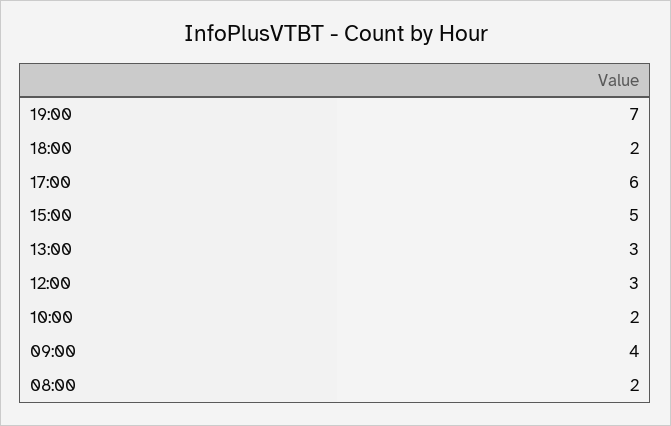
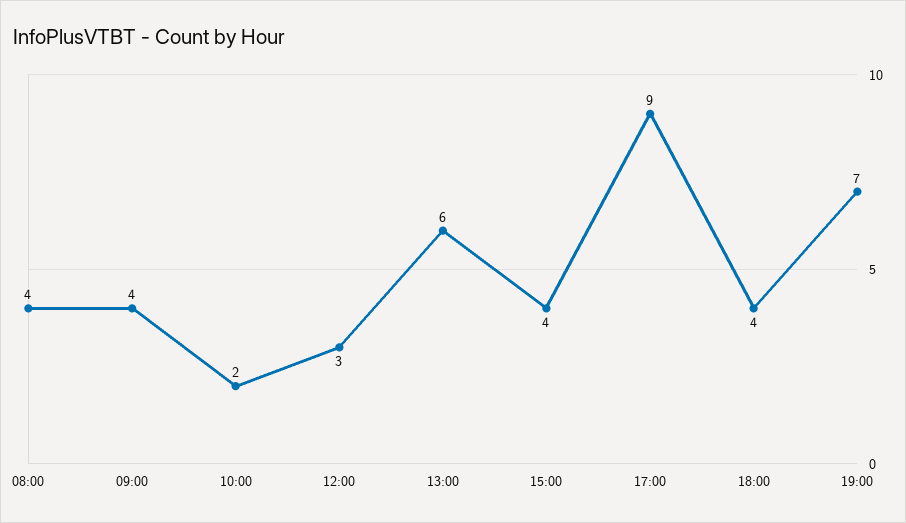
18:00: 2 -> 4
17:00: 6 -> 9
15:00: 5 -> 4
13:00: 3 -> 6
08:00: 2 -> 4

